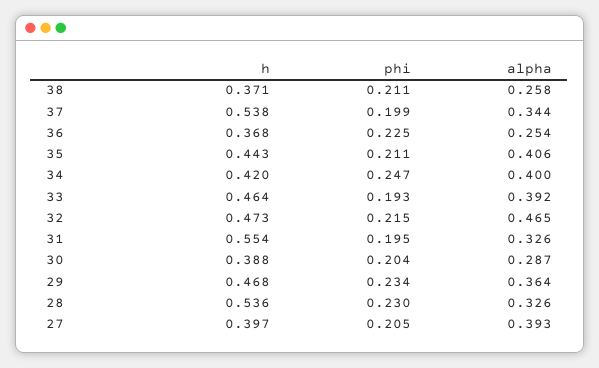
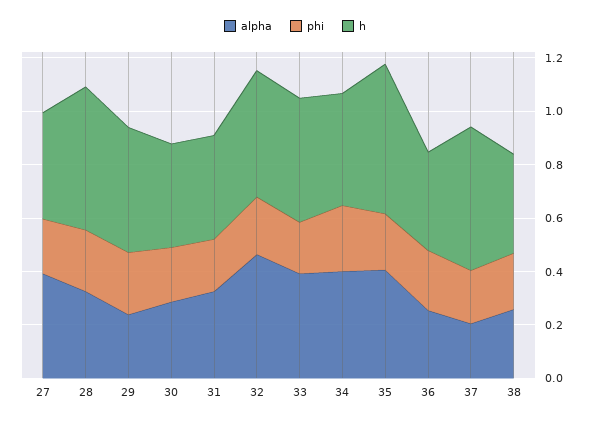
alpha, 37: 0.344 -> 0.2
h, 35: 0.443 -> 0.55
h, 31: 0.554 -> 0.4
alpha, 29: 0.364 -> 0.25

